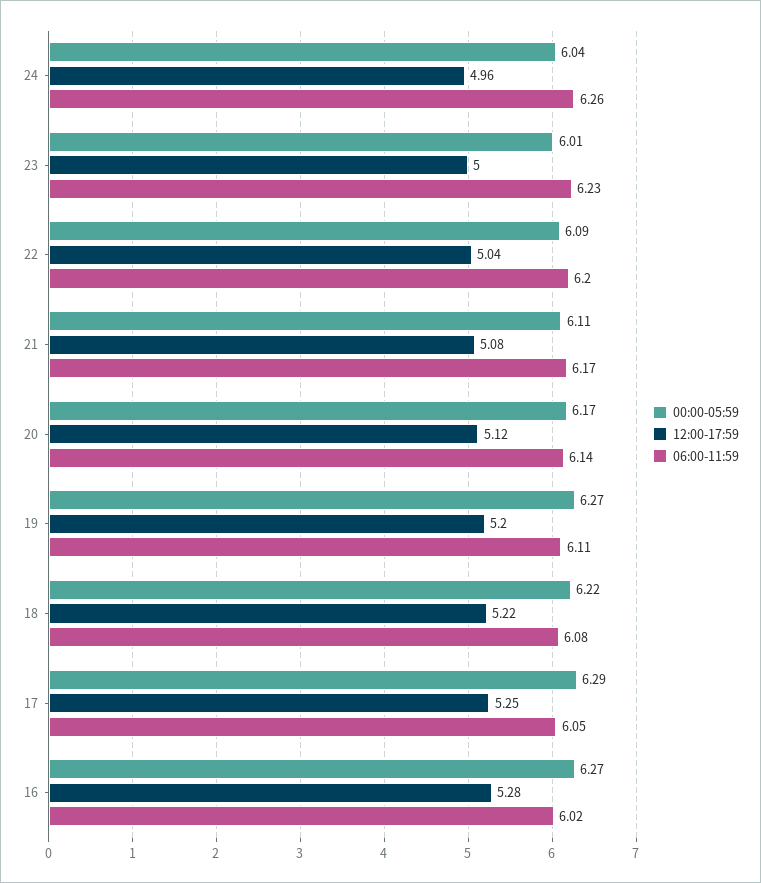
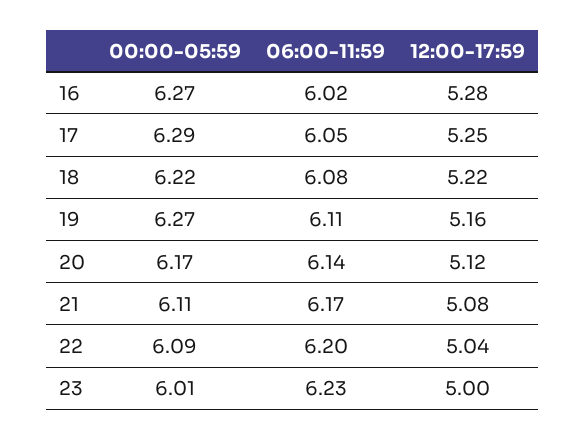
00:00-05:59, 24: 6.04 -> none
12:00-17:59, 24: 4.96 -> none
06:00-11:59, 24: 6.26 -> none
12:00-17:59, 19: 5.2 -> 5.16

